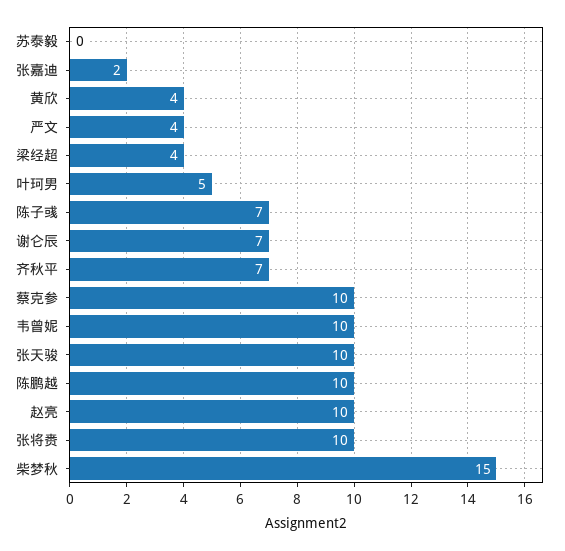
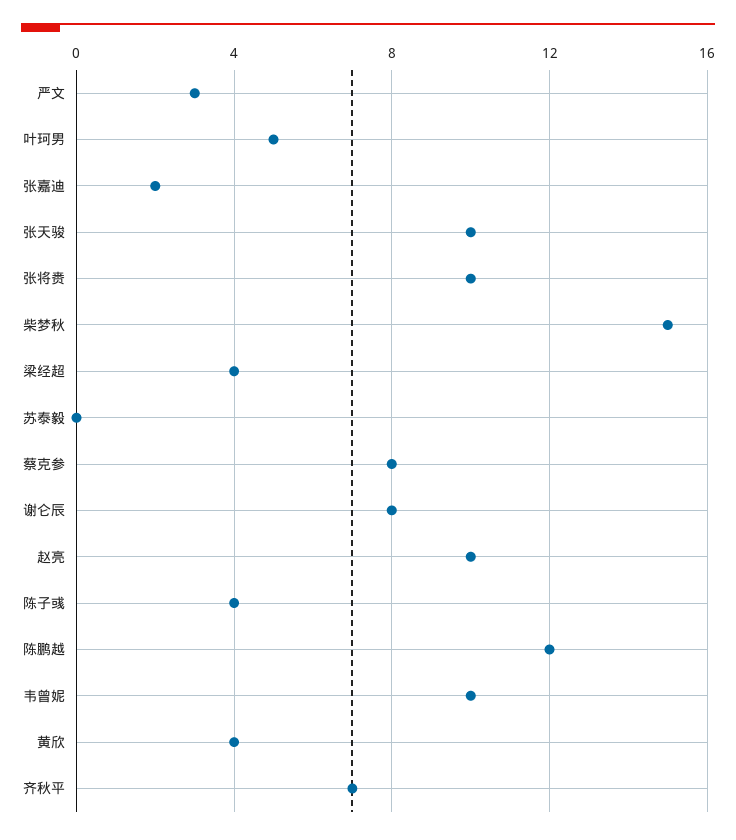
严文: 4 -> 3
陈子彧: 7 -> 4
谢仑辰: 7 -> 8
蔡克参: 10 -> 8
陈鹏越: 10 -> 12

